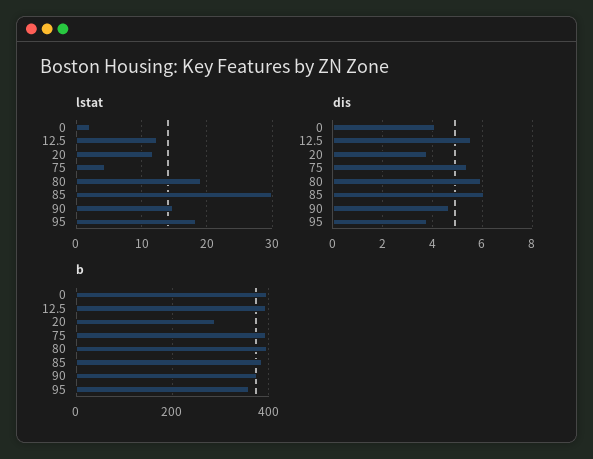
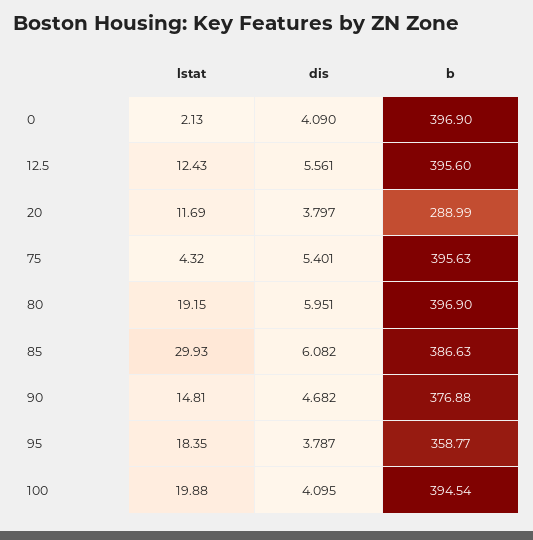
lstat, 100: none -> 19.88
dis, 100: none -> 4.095
b, 100: none -> 394.54

